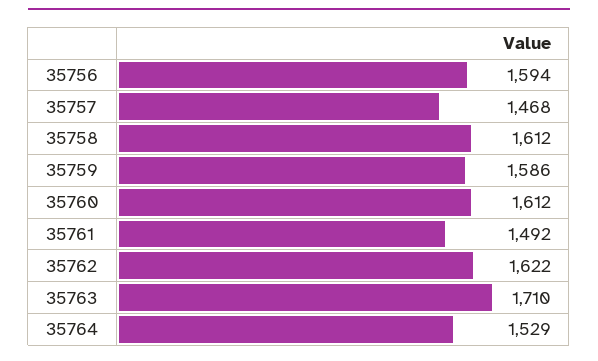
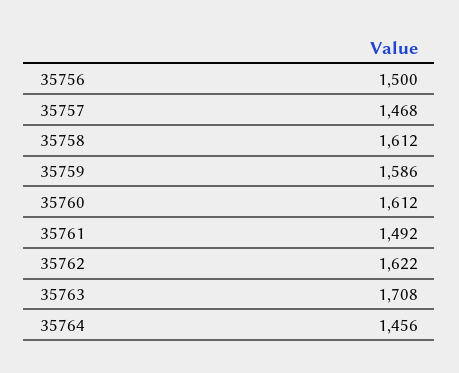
35756: 1594 -> 1500
35763: 1710 -> 1708
35764: 1529 -> 1456

